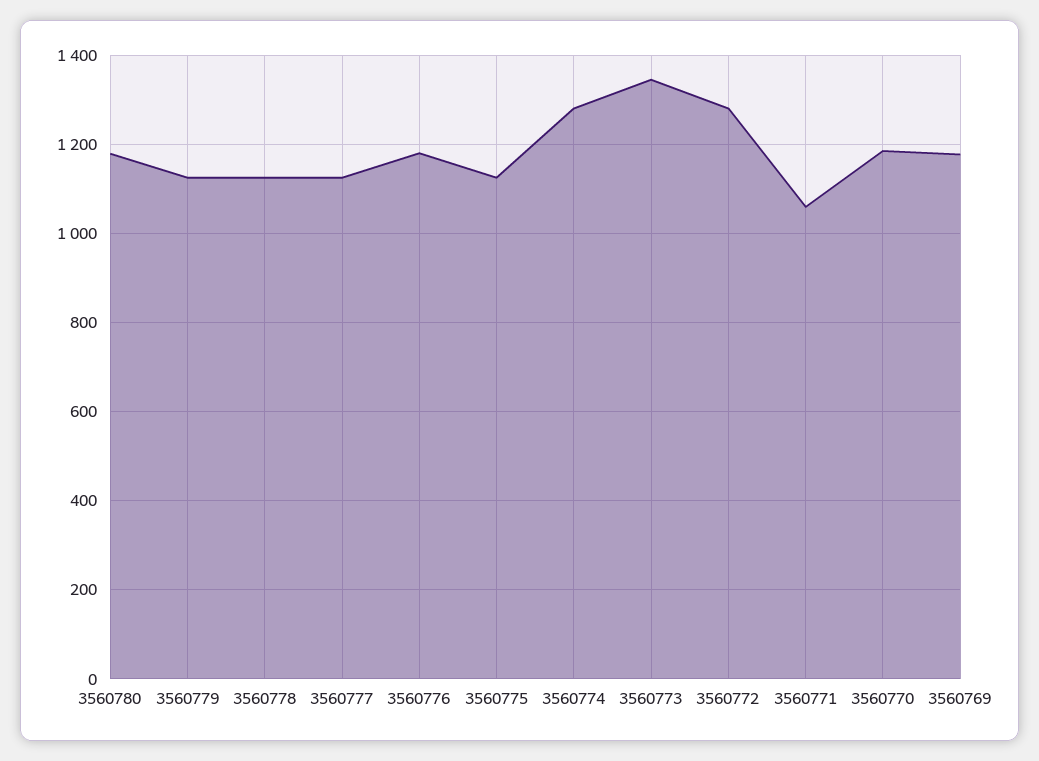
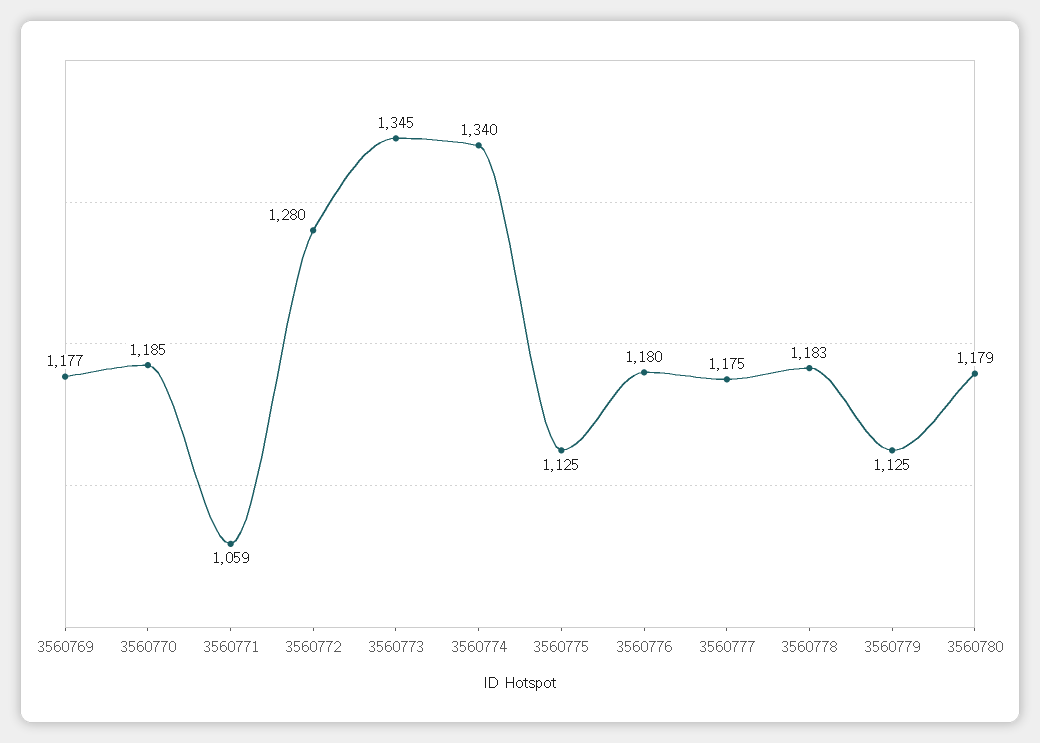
3560778: 1120 -> 1183
3560777: 1120 -> 1175
3560774: 1280 -> 1340

